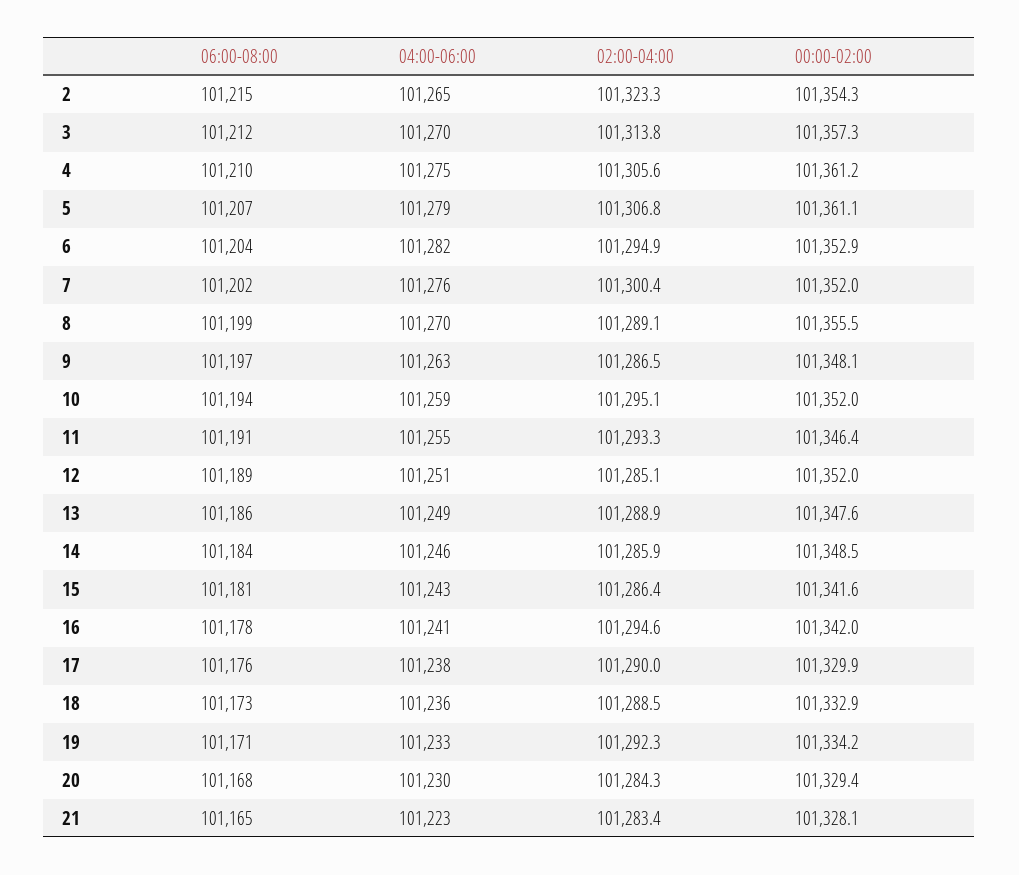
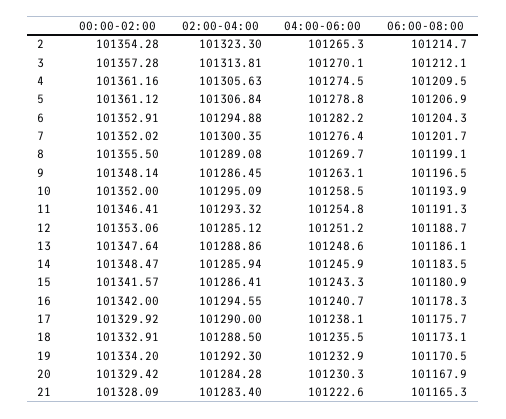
00:00-02:00, 12: 101352 -> 101353.06

